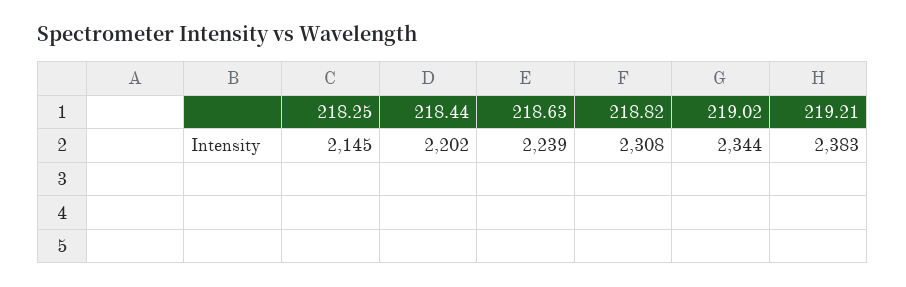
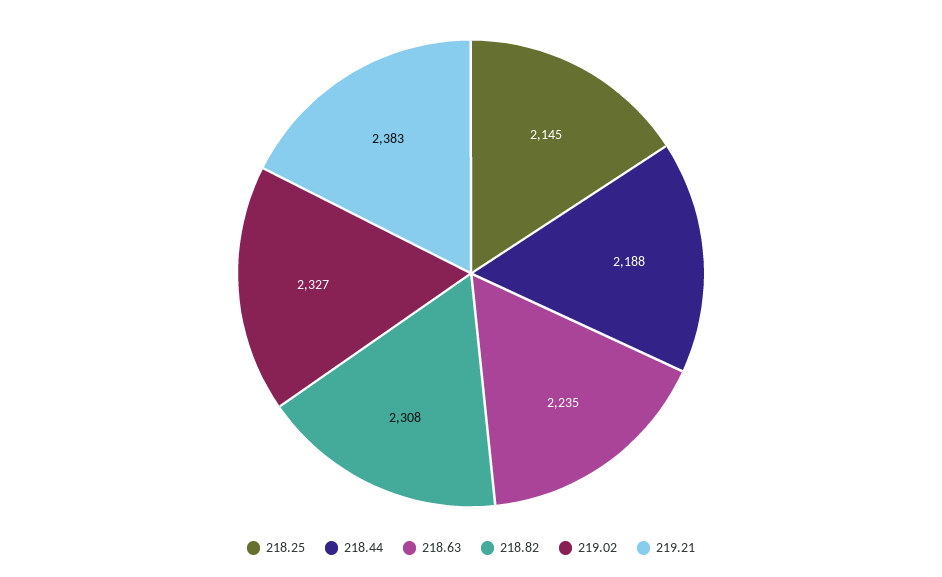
218.44: 2202 -> 2188
218.63: 2239 -> 2235
219.02: 2344 -> 2327

